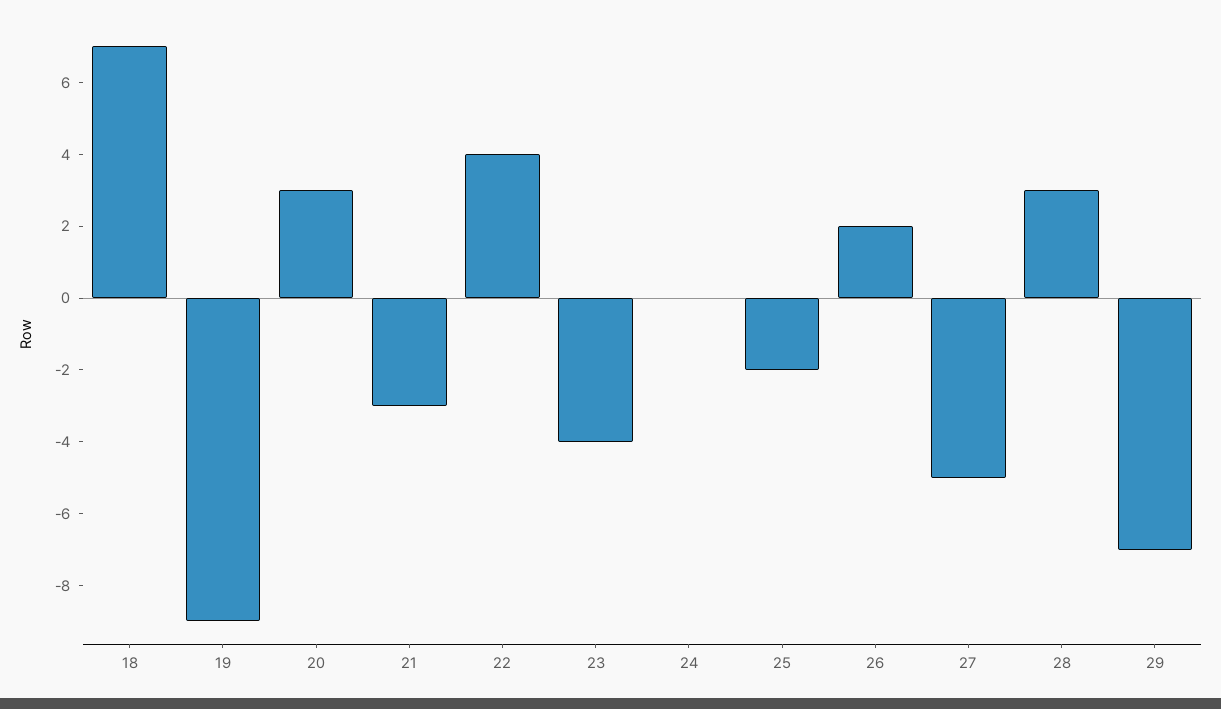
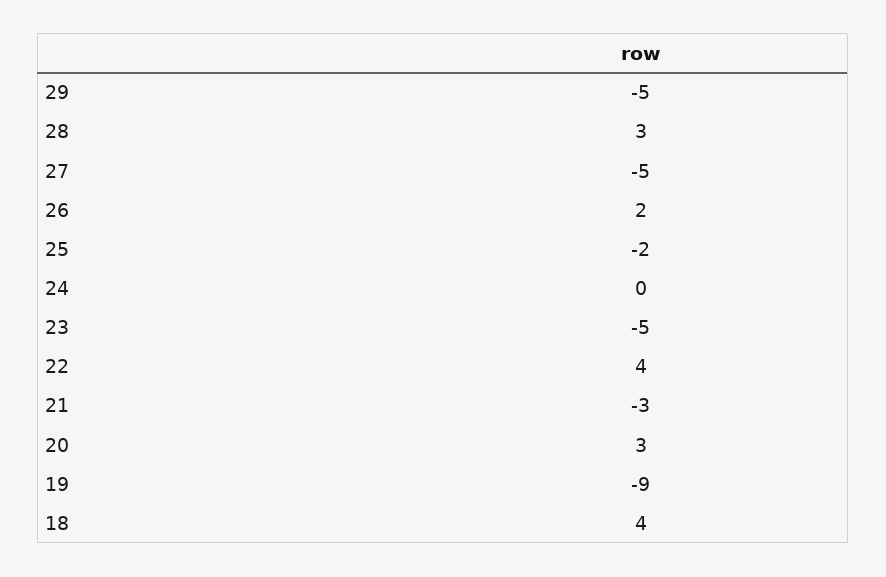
18: 7 -> 4
23: -4 -> -5
29: -7 -> -5

